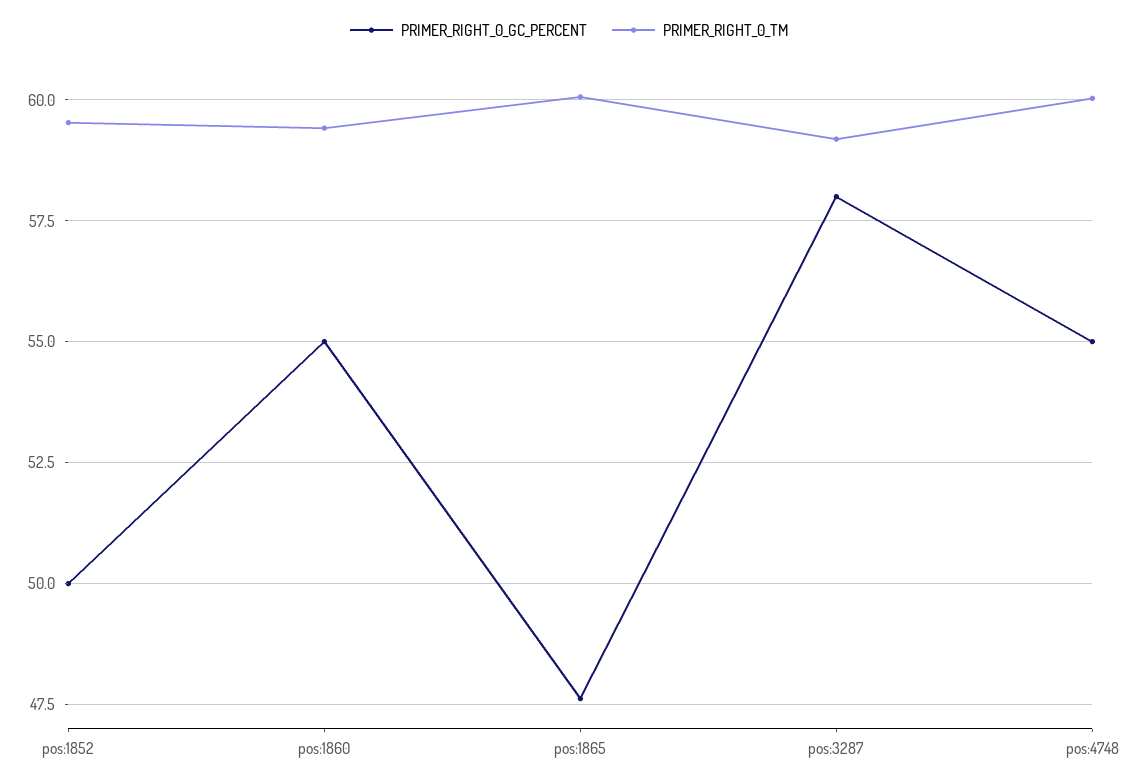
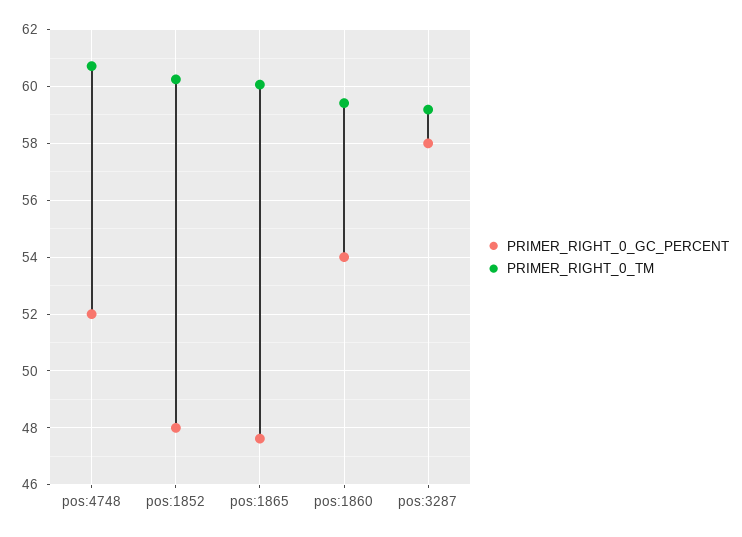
PRIMER_RIGHT_0_GC_PERCENT, pos:1852: 50 -> 48
PRIMER_RIGHT_0_TM, pos:1852: 59.5 -> 60.25
PRIMER_RIGHT_0_GC_PERCENT, pos:1860: 55 -> 54
PRIMER_RIGHT_0_GC_PERCENT, pos:4748: 55 -> 52
PRIMER_RIGHT_0_TM, pos:4748: 60 -> 60.75

